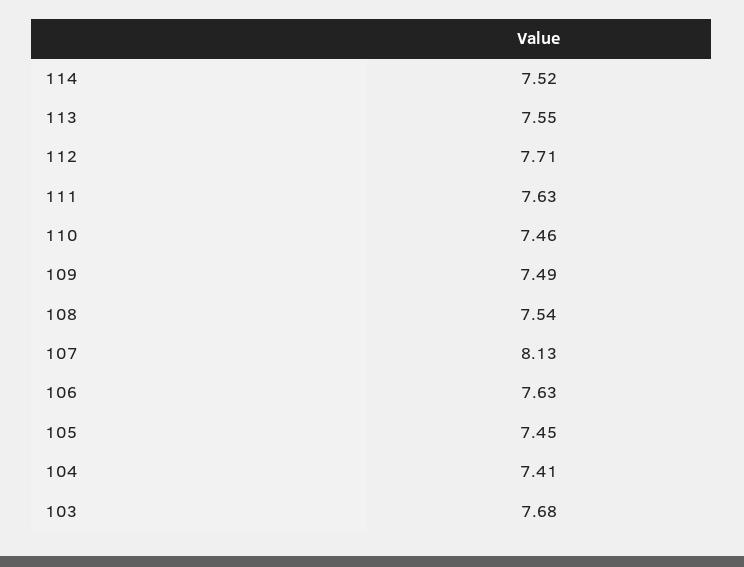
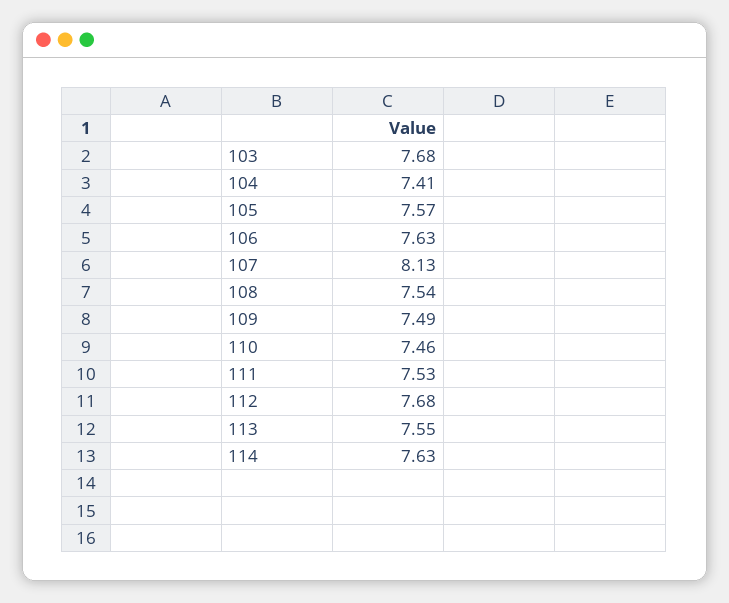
114: 7.52 -> 7.63
112: 7.71 -> 7.68
111: 7.63 -> 7.53
105: 7.45 -> 7.57

